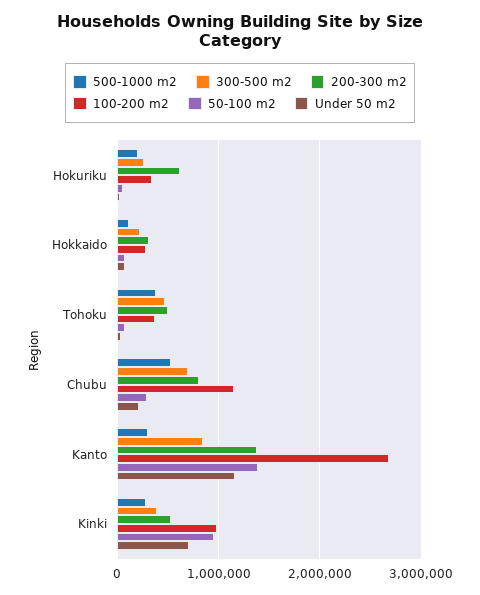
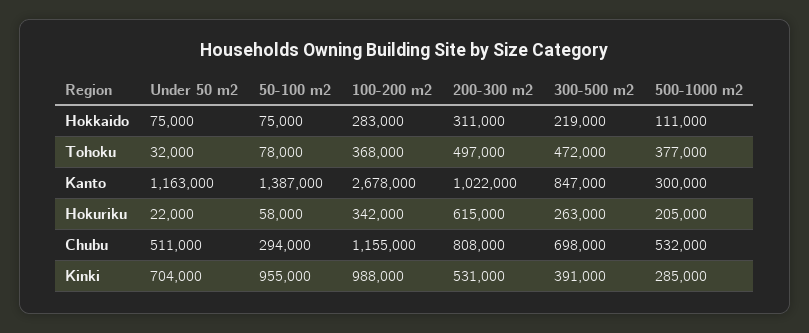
Under 50 m2, Chubu: 200000 -> 511000
200-300 m2, Kanto: 1400000 -> 1022000

